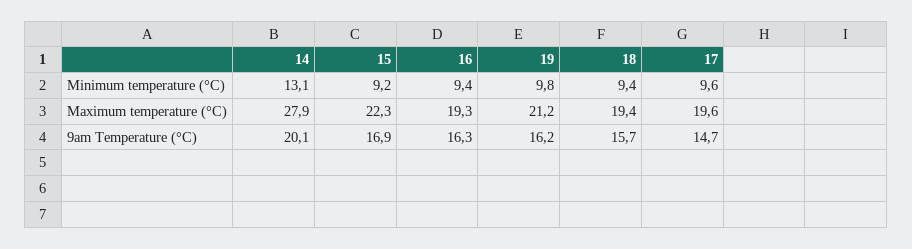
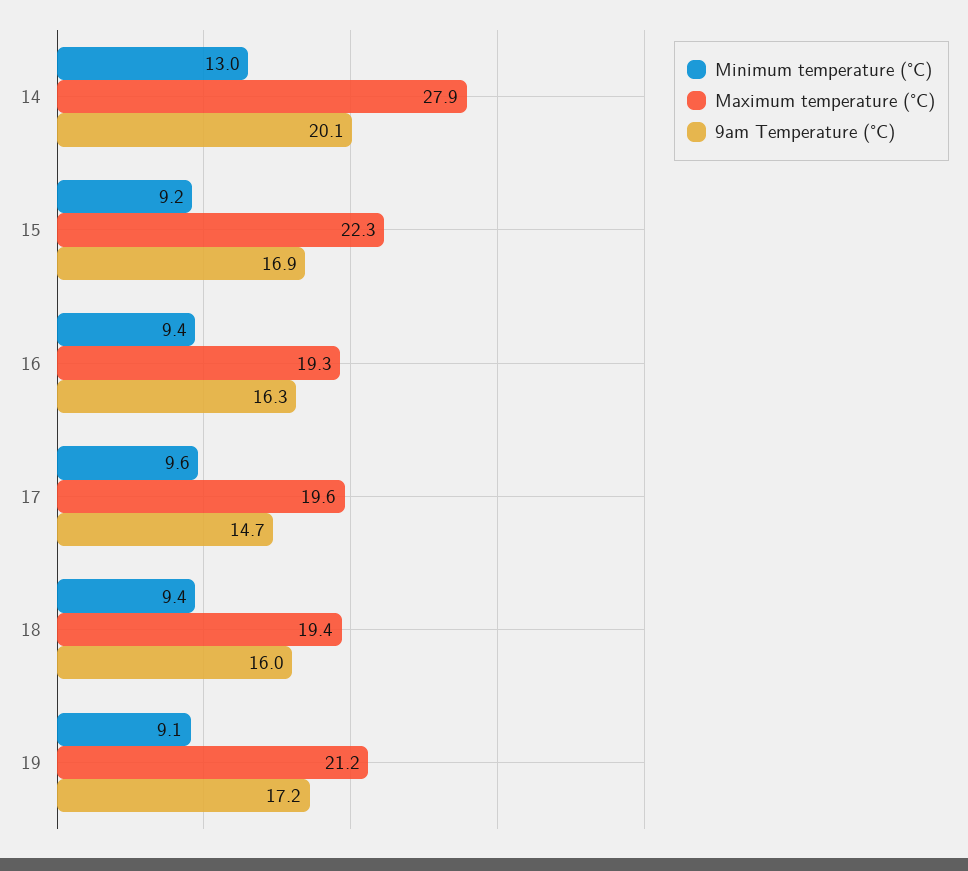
Minimum temperature (°C), 14: 13.1 -> 13
Minimum temperature (°C), 19: 9.8 -> 9.1
9am Temperature (°C), 19: 16.2 -> 17.2
9am Temperature (°C), 18: 15.7 -> 16

